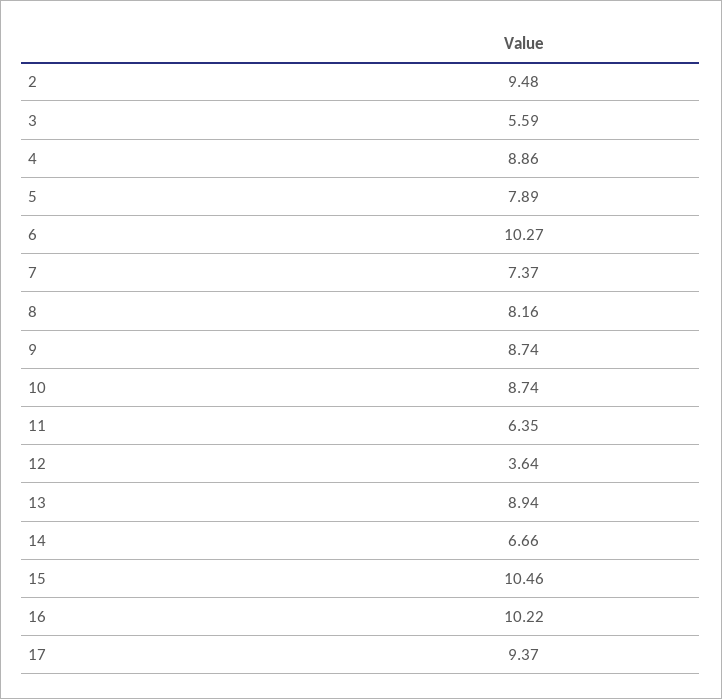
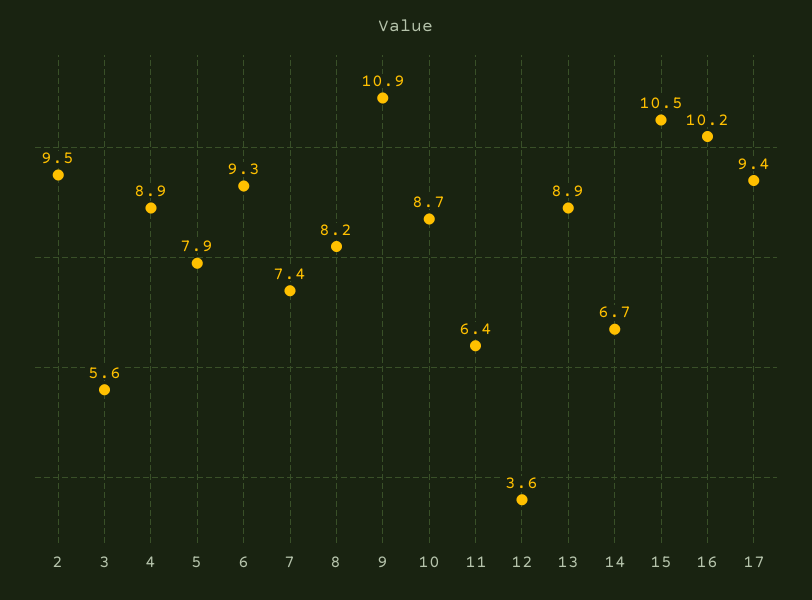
6: 10.27 -> 9.3
9: 8.74 -> 10.9

